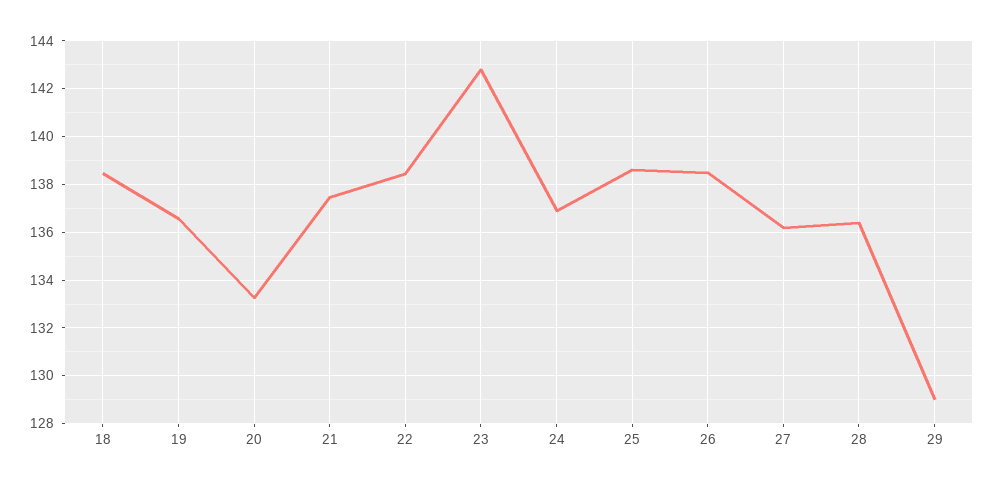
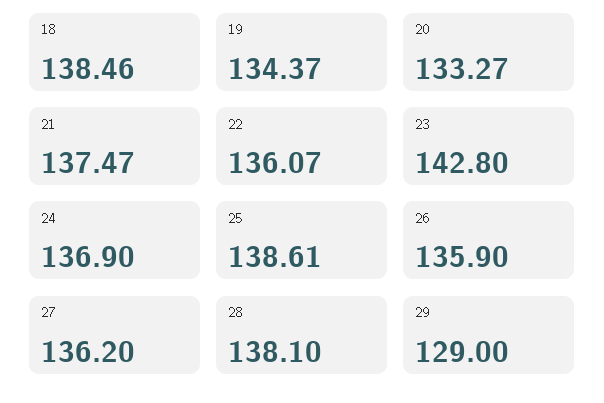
19: 136.5 -> 134.37
22: 138.5 -> 136.07
26: 138.5 -> 135.9
28: 136.5 -> 138.1

